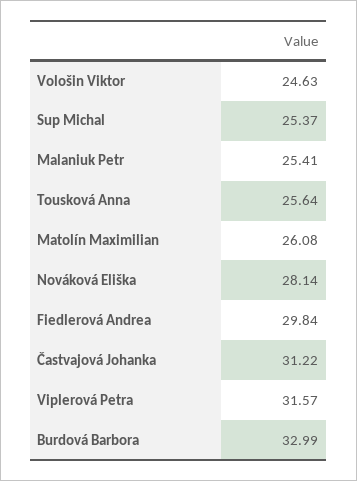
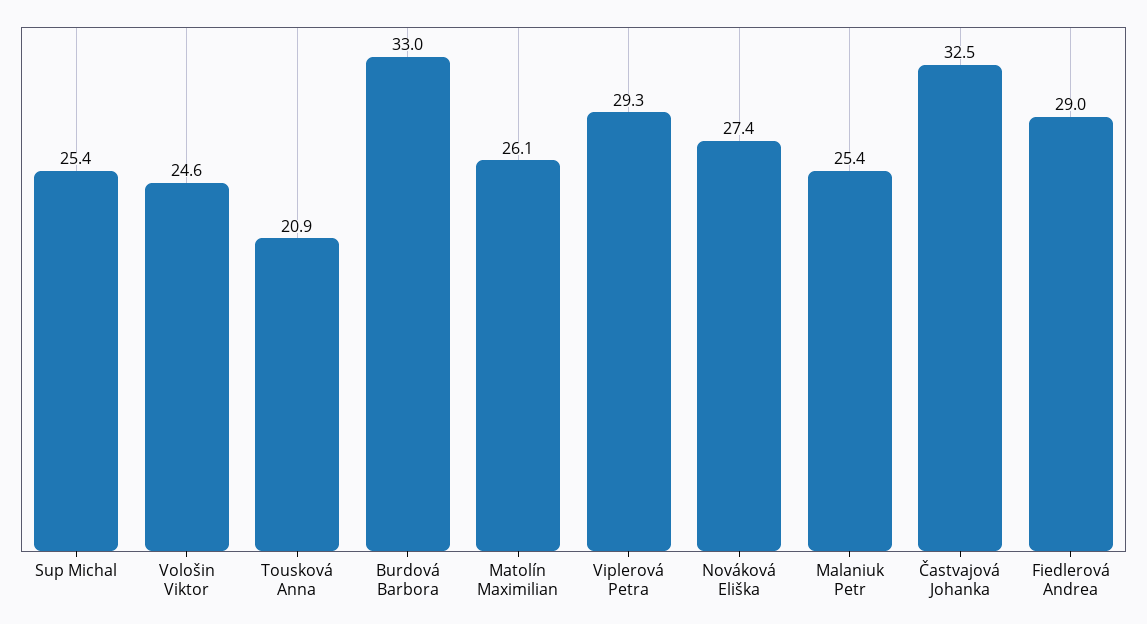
Tousková Anna: 25.64 -> 20.9
Nováková Eliška: 28.14 -> 27.4
Fiedlerová Andrea: 29.84 -> 29
Častvajová Johanka: 31.22 -> 32.5
Viplerová Petra: 31.57 -> 29.3

